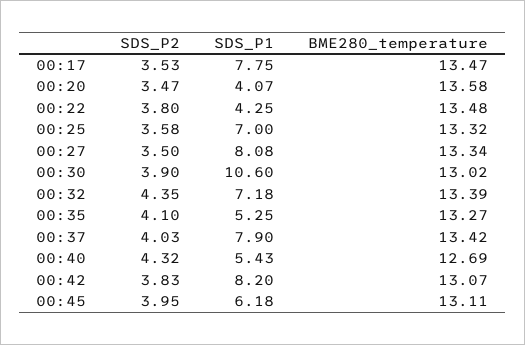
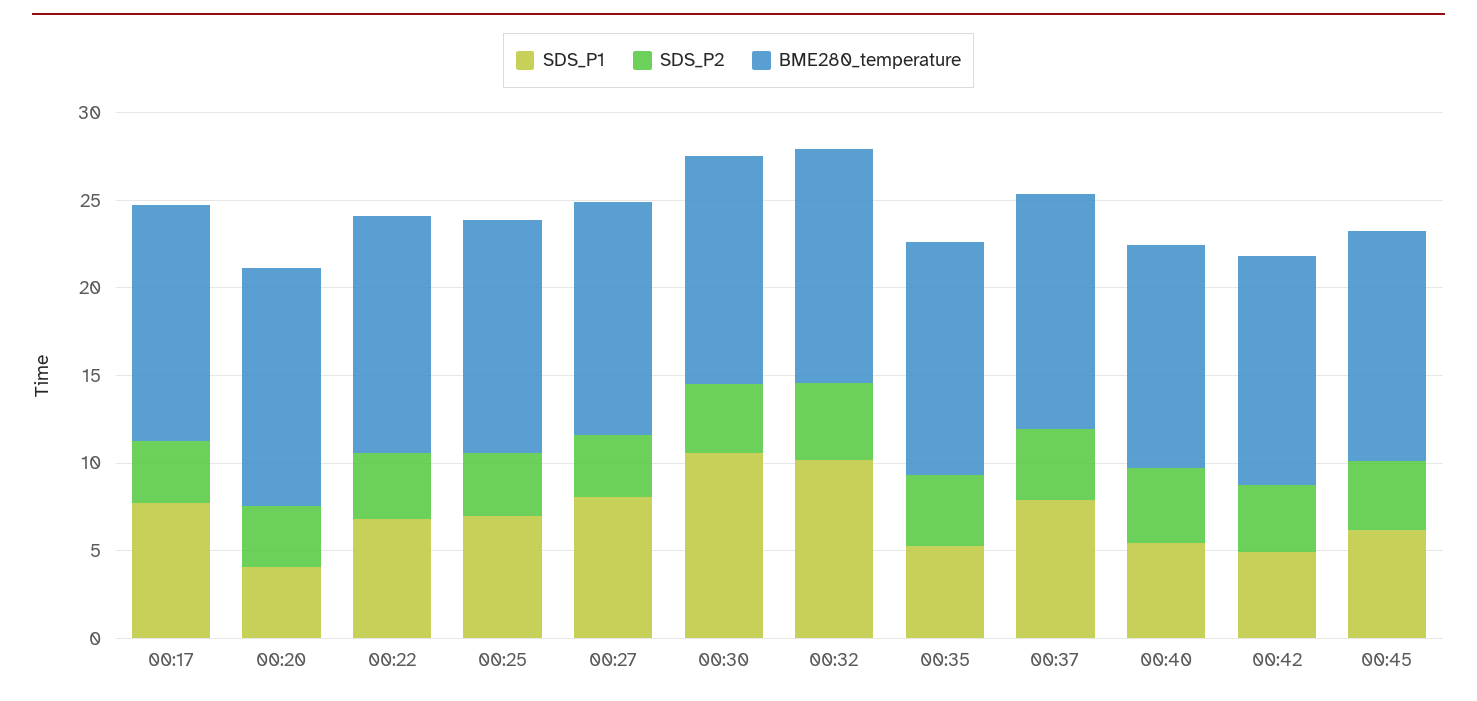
SDS_P1, 00:22: 4.25 -> 7
SDS_P1, 00:32: 7.18 -> 10
SDS_P1, 00:42: 8.2 -> 5

